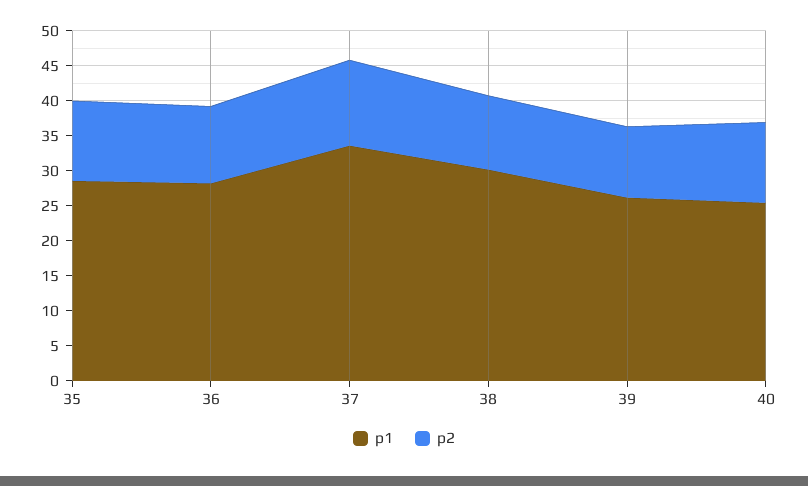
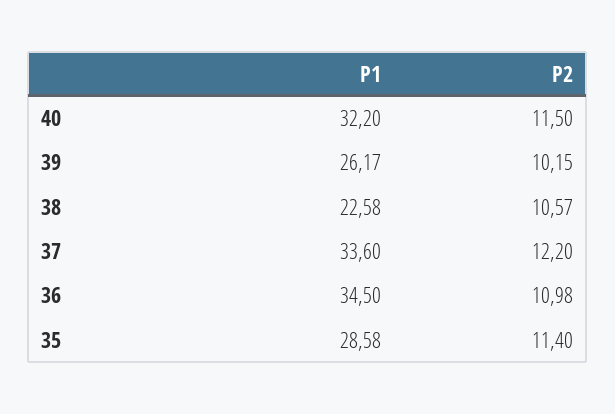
p1, 36: 27.5 -> 34.5
p1, 38: 30 -> 22.58
p1, 40: 25 -> 32.2

